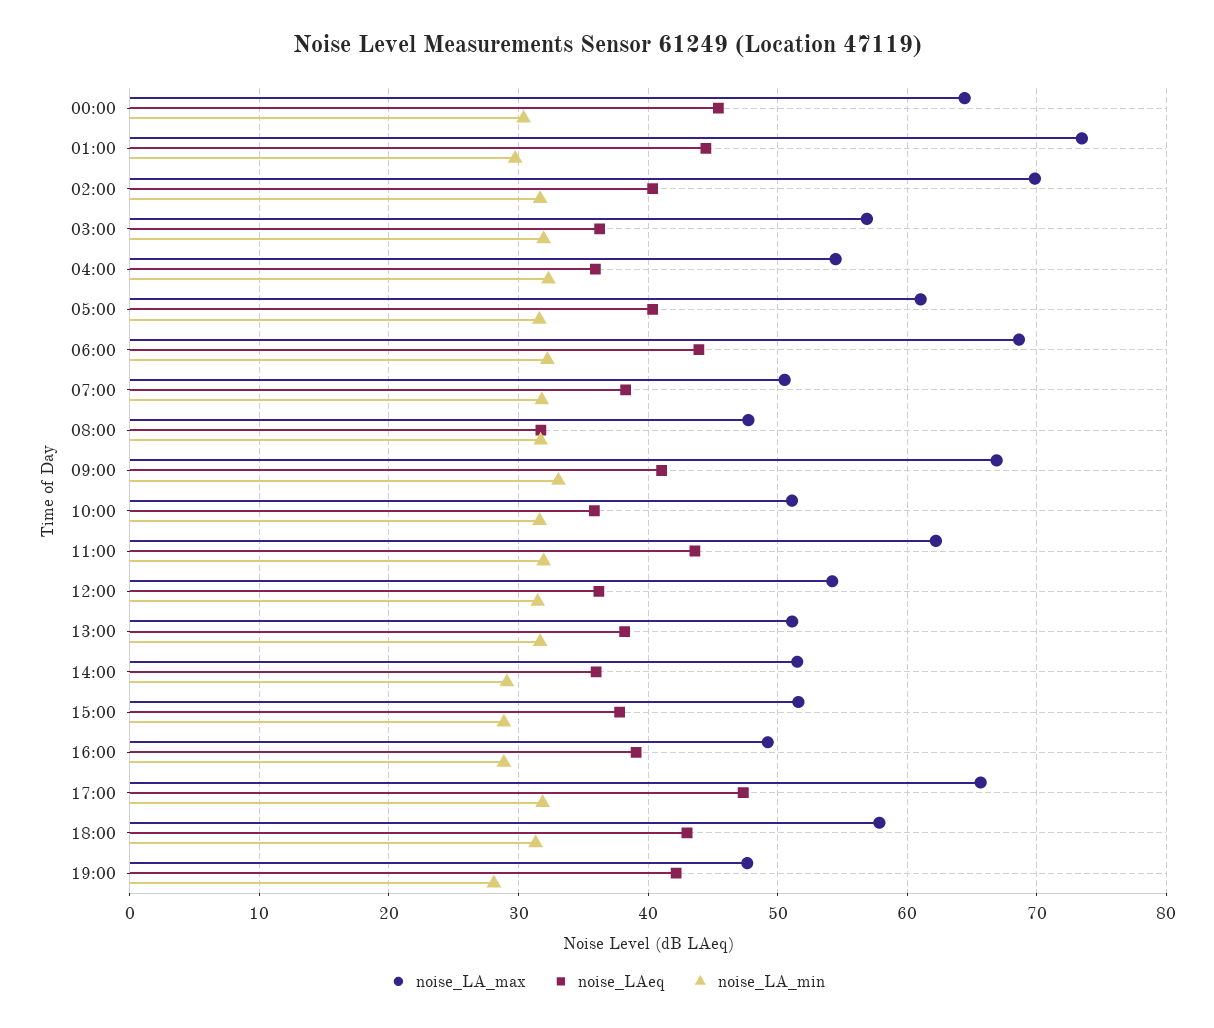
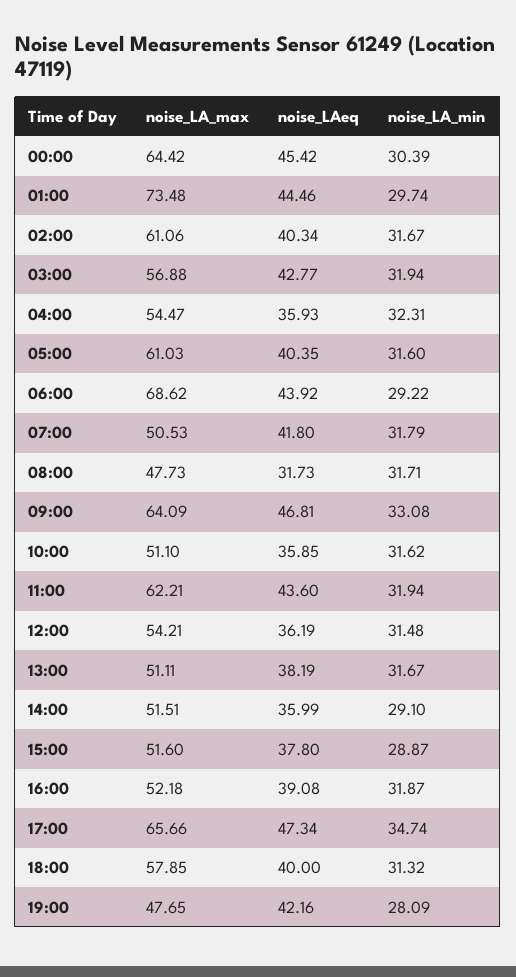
noise_LA_max, 02:00: 70 -> 61.06
noise_LAeq, 03:00: 36 -> 42.77
noise_LA_min, 06:00: 32 -> 29.22
noise_LAeq, 07:00: 38 -> 41.8
noise_LA_max, 09:00: 67 -> 64.09
noise_LAeq, 09:00: 41 -> 46.81
noise_LA_max, 16:00: 49 -> 52.18
noise_LA_min, 16:00: 29 -> 31.87
noise_LA_min, 17:00: 32 -> 34.74
noise_LAeq, 18:00: 43 -> 40

